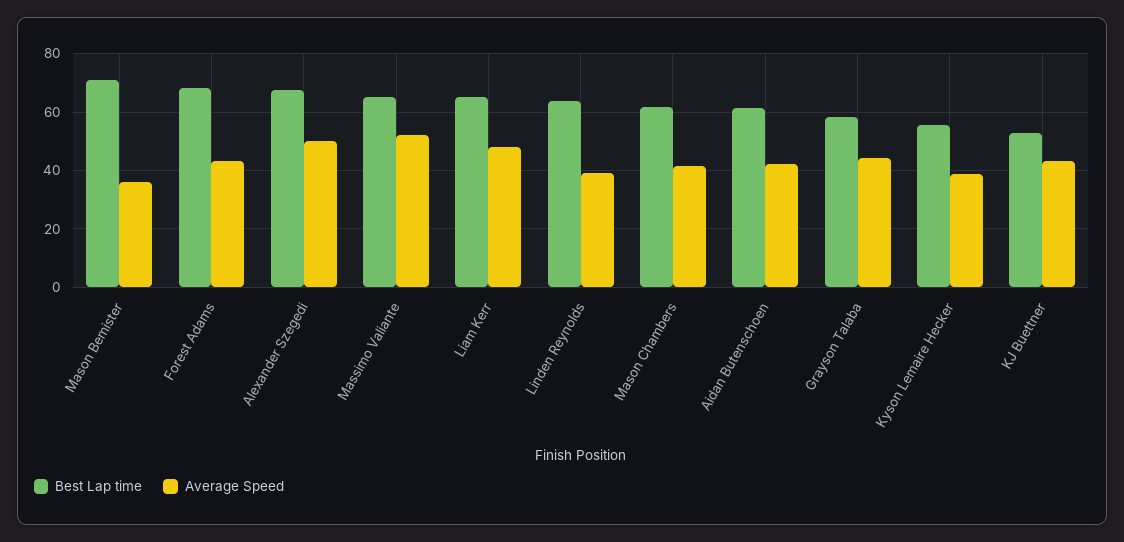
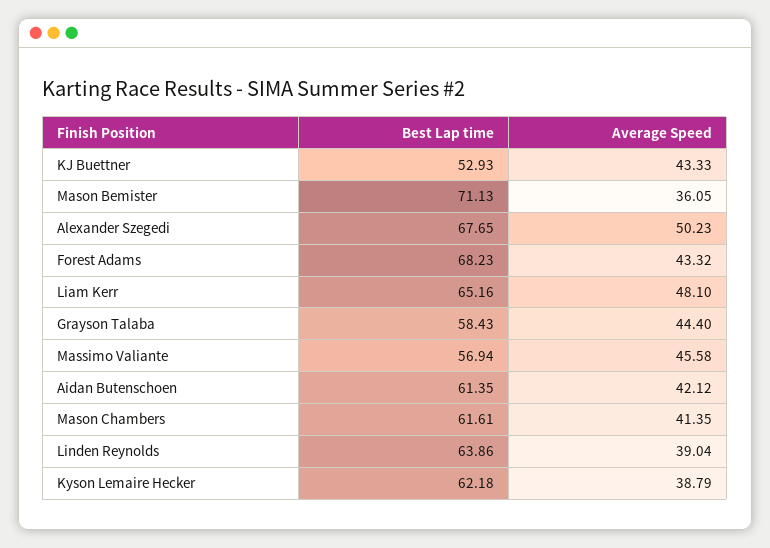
Best Lap time, Massimo Valiante: 65 -> 56.94
Average Speed, Massimo Valiante: 52.5 -> 45.58
Best Lap time, Kyson Lemaire Hecker: 55 -> 62.18

